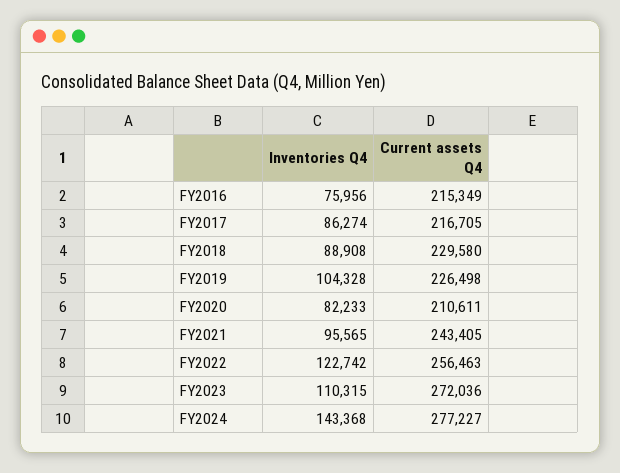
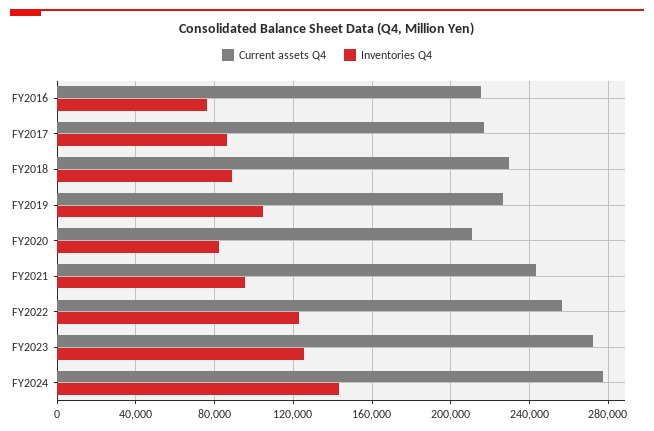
Inventories Q4, FY2023: 110315 -> 125000

